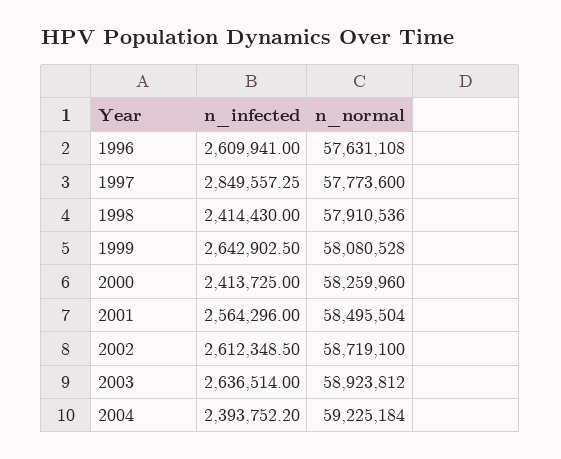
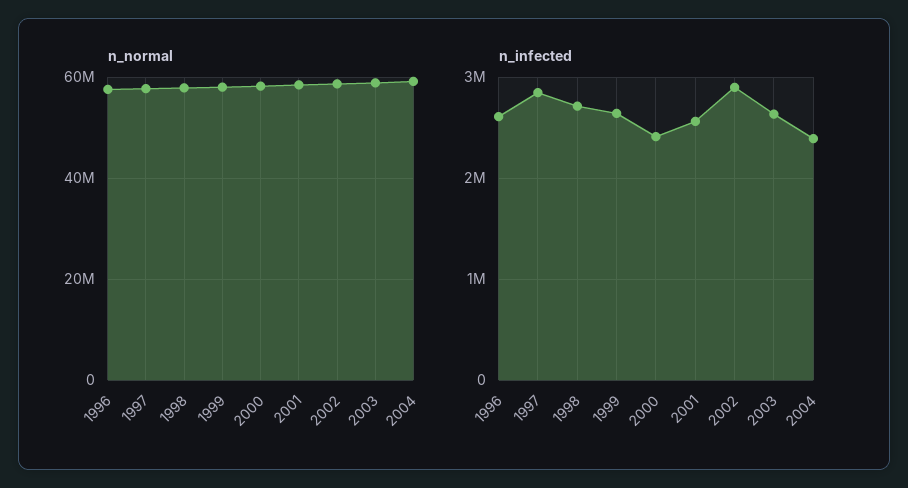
n_infected, 1998: 2414430 -> 2700000
n_infected, 2002: 2612348.5 -> 2900000

